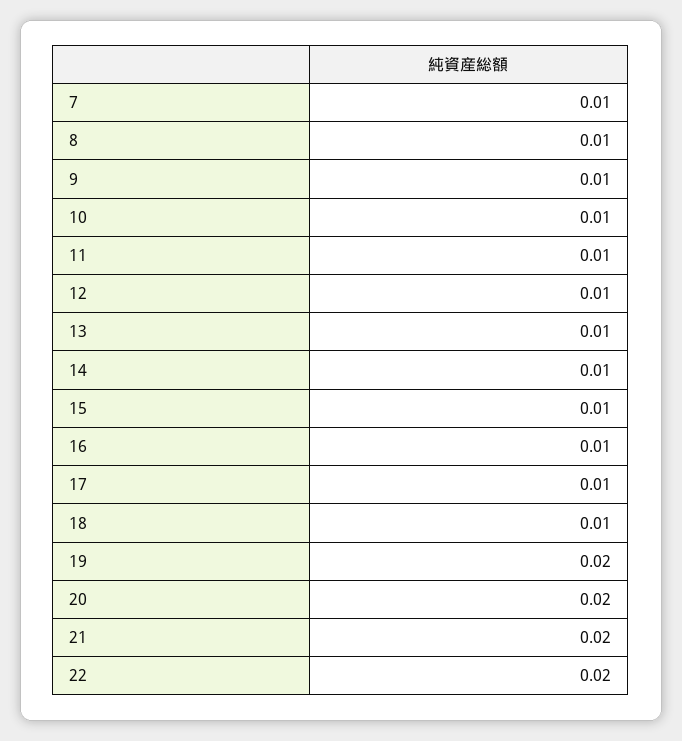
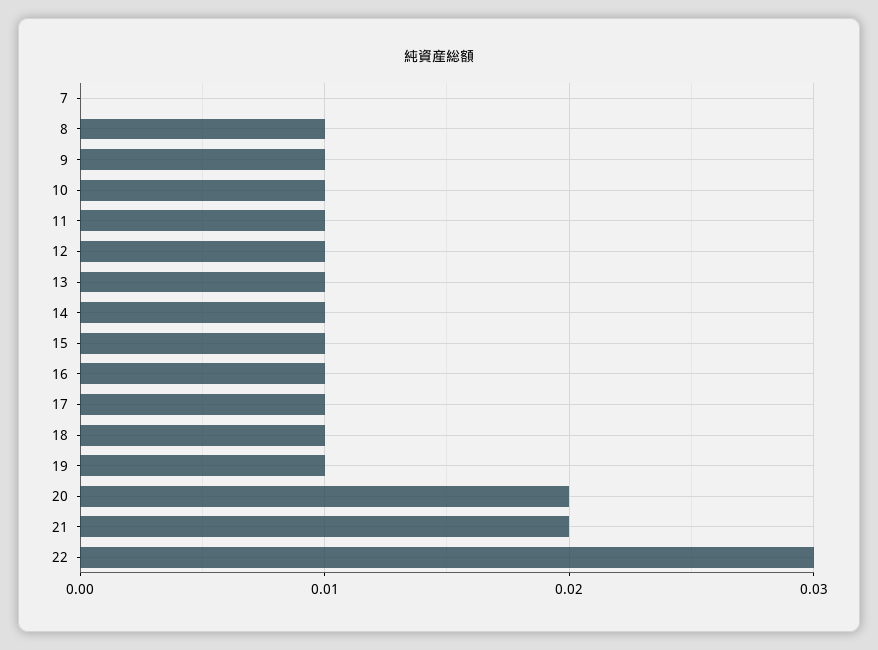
7: 0.01 -> 0
19: 0.02 -> 0.01
22: 0.02 -> 0.03

